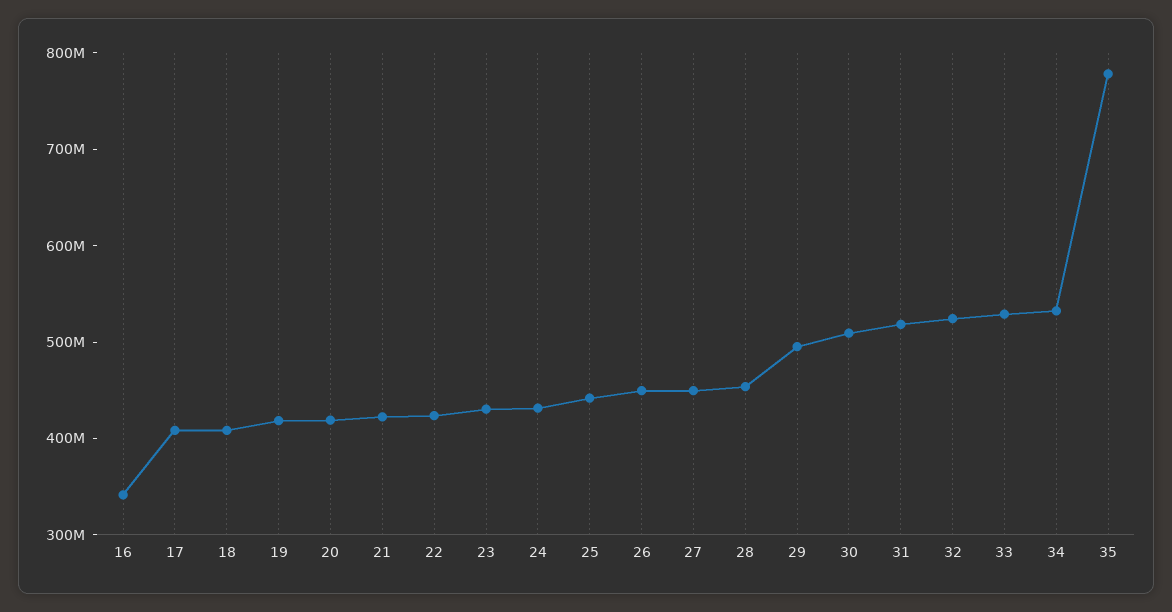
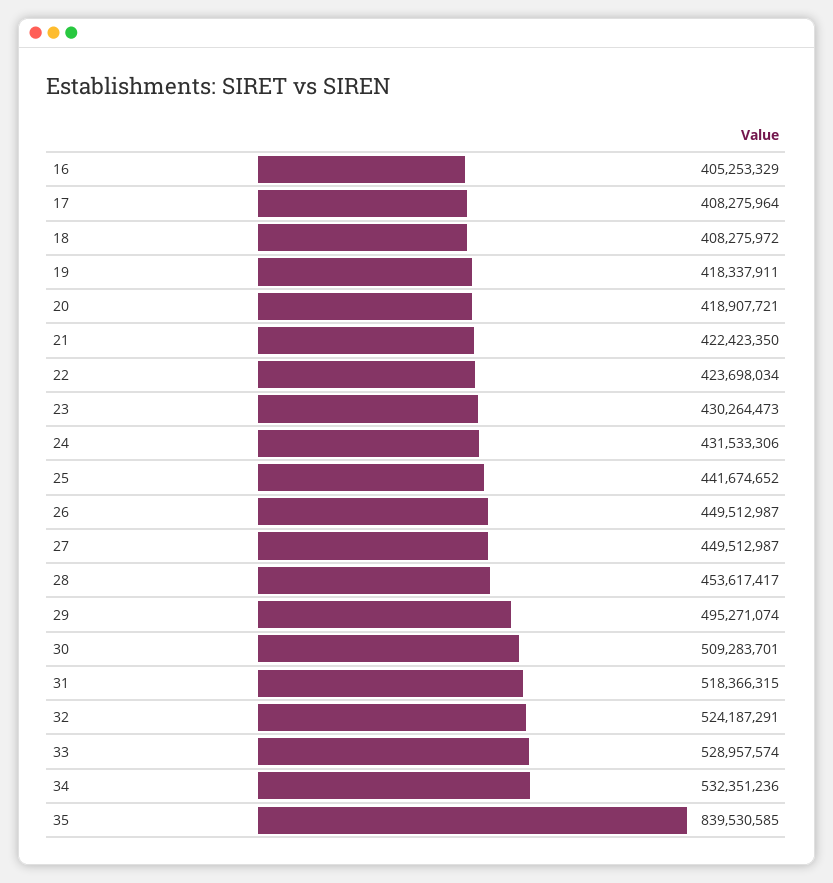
16: 340000000 -> 405253329
35: 780000000 -> 839530585

